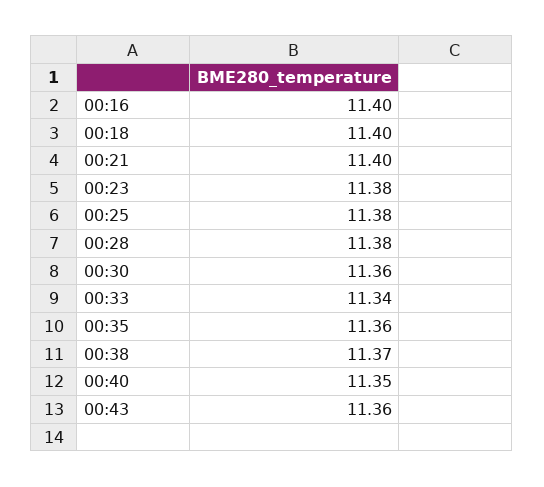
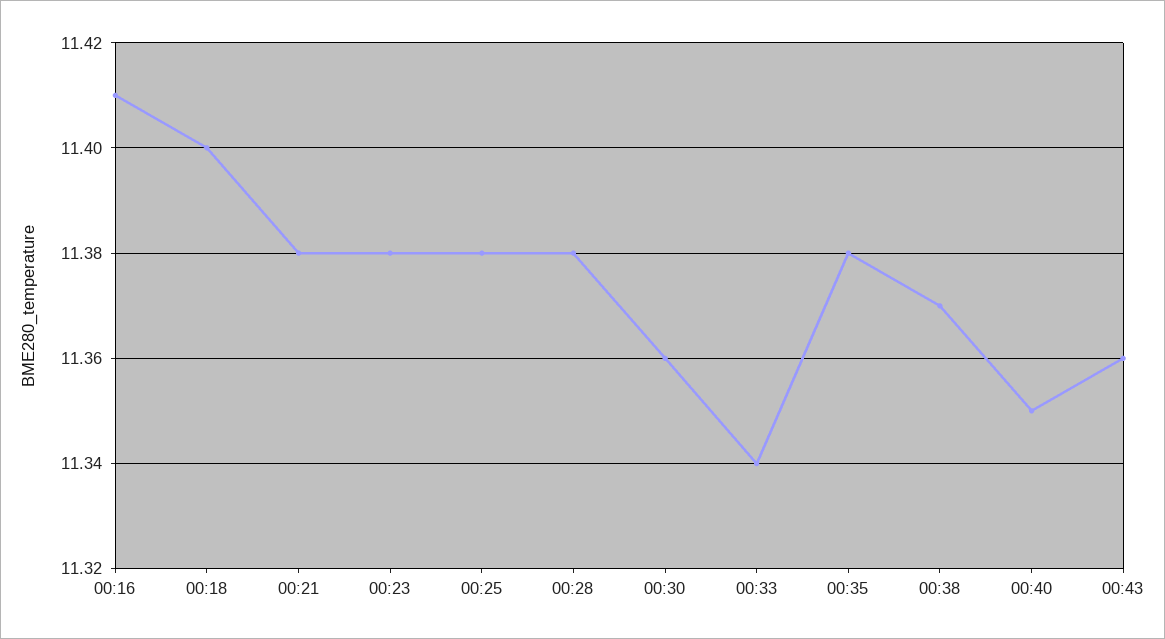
00:16: 11.4 -> 11.41
00:21: 11.4 -> 11.38
00:35: 11.36 -> 11.38

